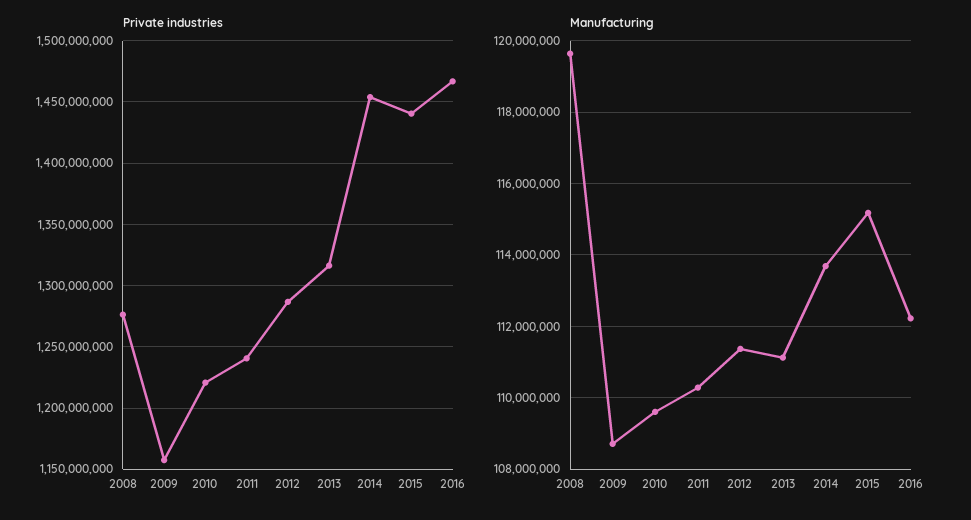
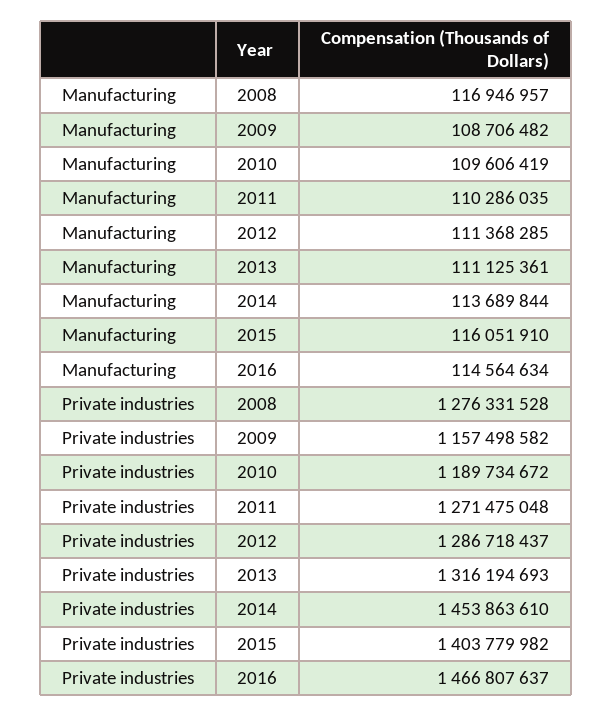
Private industries, 2010: 1220000000 -> 1189734672
Private industries, 2011: 1240000000 -> 1271475048
Private industries, 2015: 1440000000 -> 1403779982
Manufacturing, 2008: 119600000 -> 116946957
Manufacturing, 2015: 115200000 -> 116051910
Manufacturing, 2016: 112200000 -> 114564634

